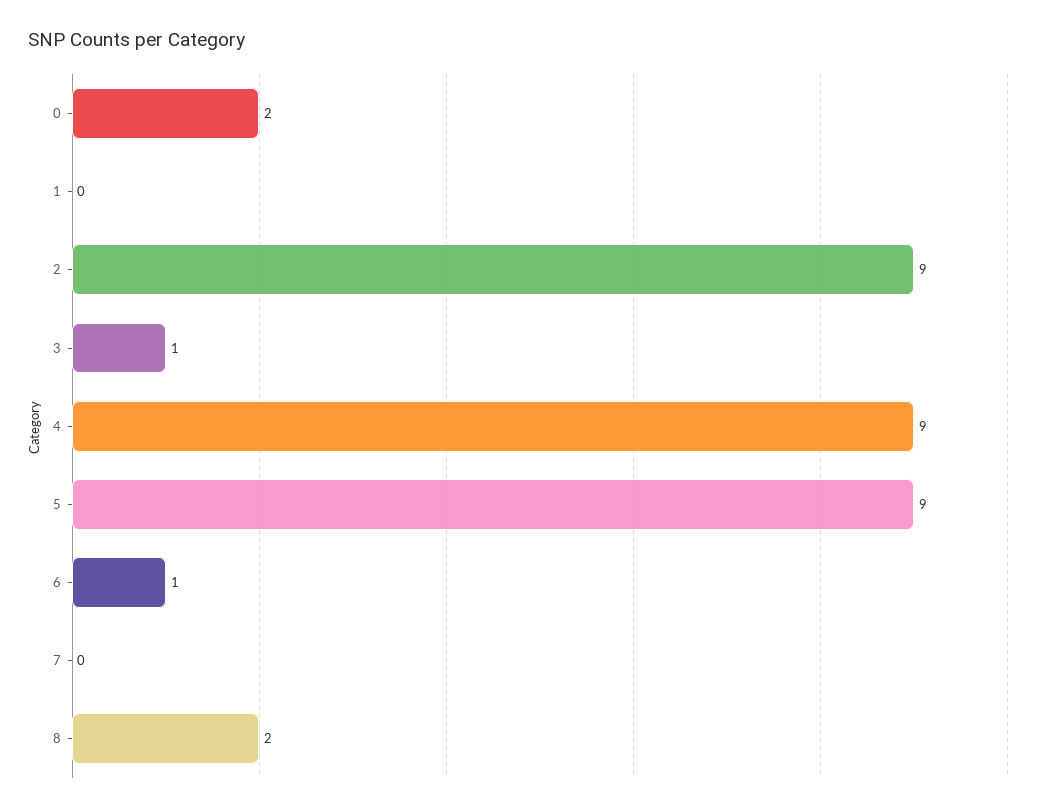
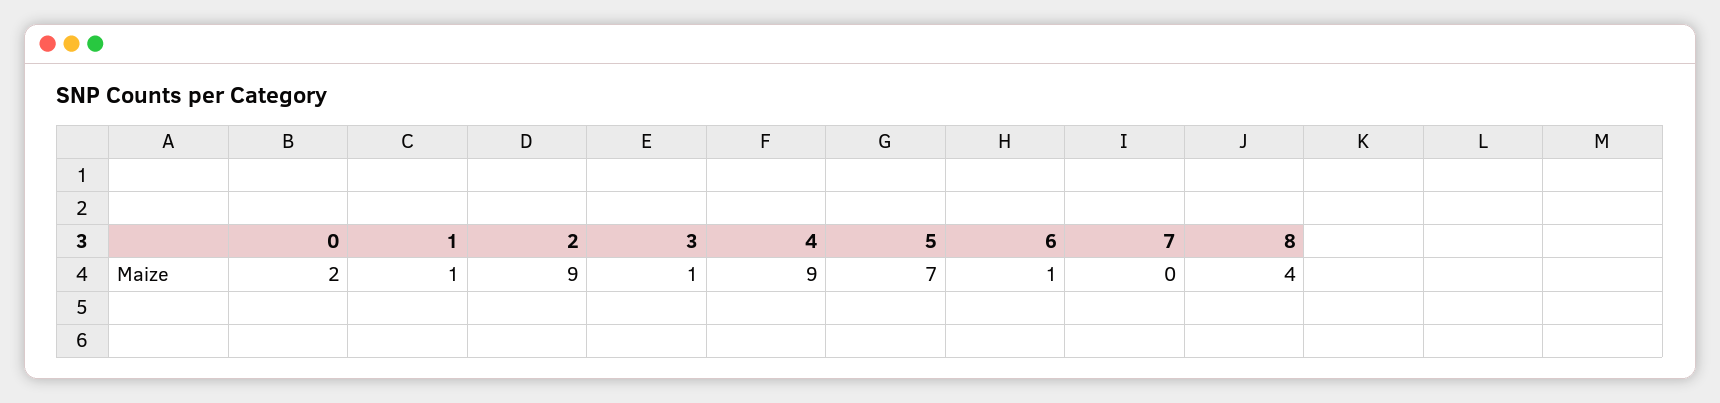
1: 0 -> 1
5: 9 -> 7
8: 2 -> 4

